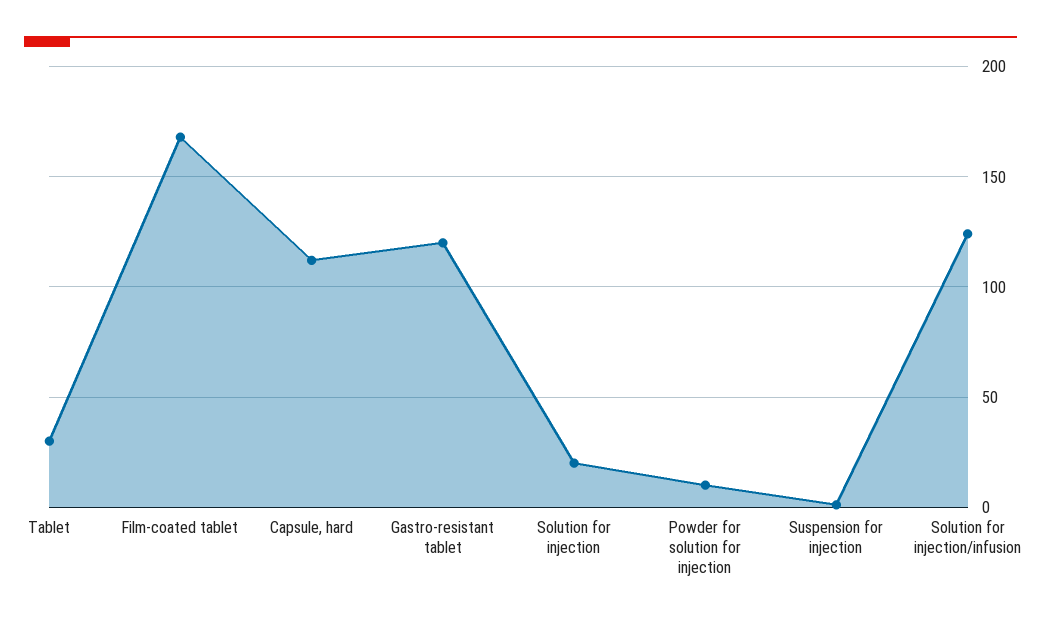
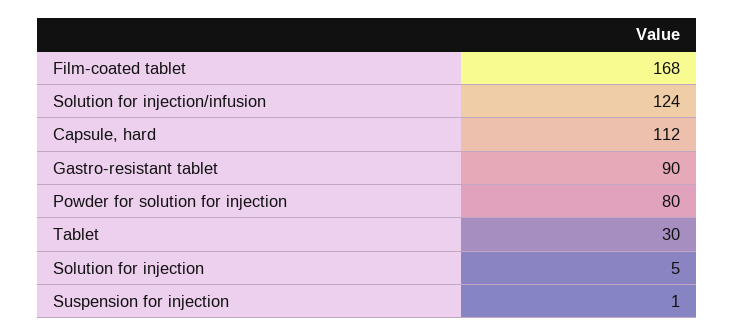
Gastro-resistant tablet: 120 -> 90
Solution for injection: 20 -> 5
Powder for solution for injection: 10 -> 80

